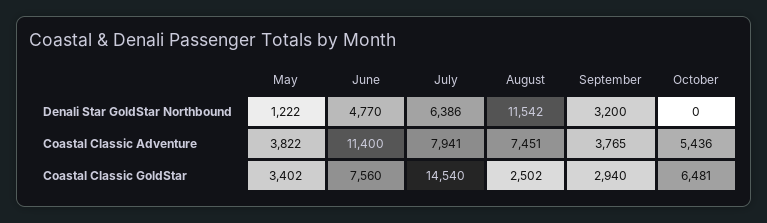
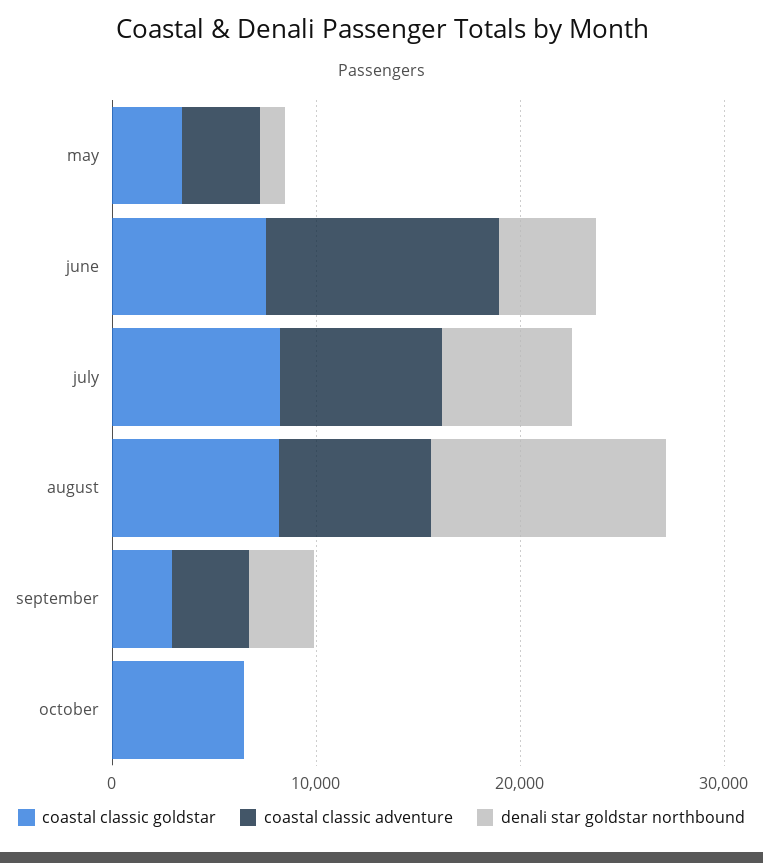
Coastal Classic Adventure, October: 5436 -> 0
Coastal Classic GoldStar, July: 14540 -> 8000
Coastal Classic GoldStar, August: 2502 -> 8000

